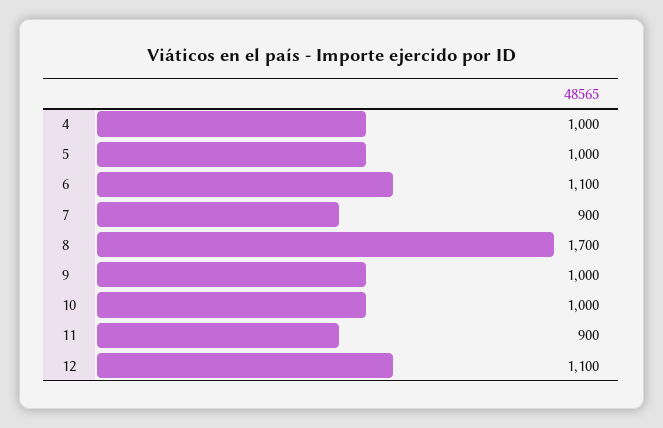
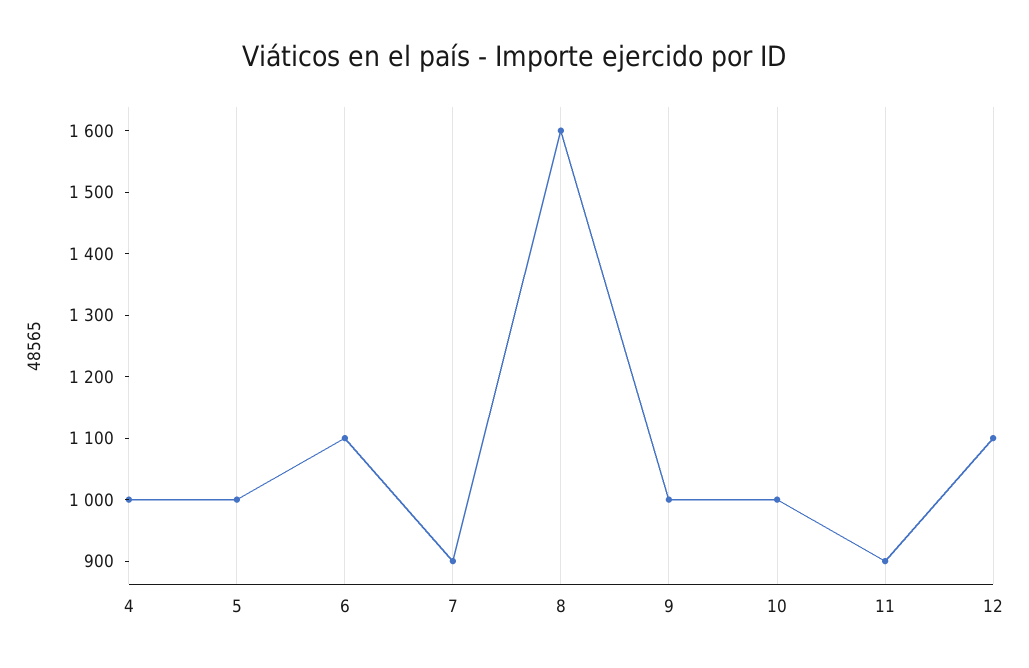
8: 1700 -> 1600

